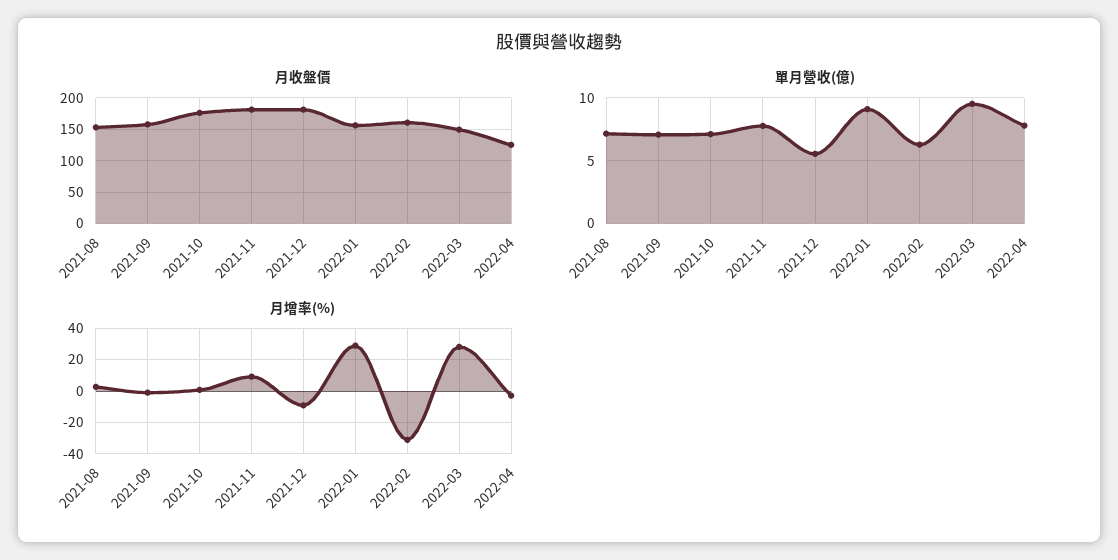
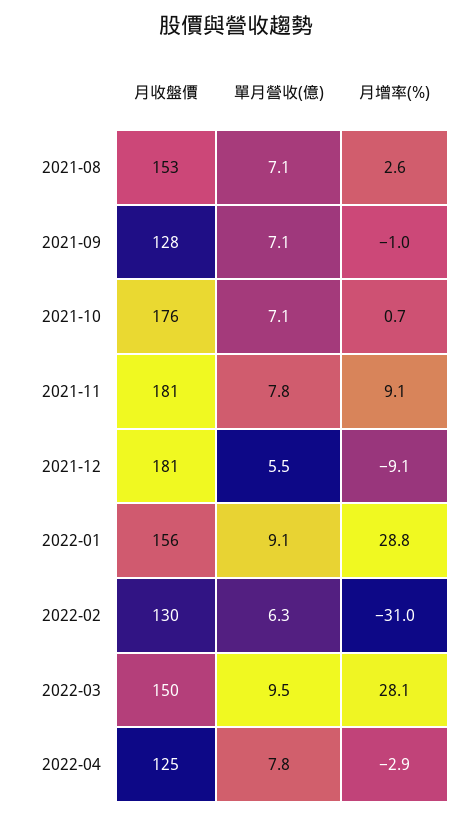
月收盤價, 2021-09: 160 -> 128
月收盤價, 2022-02: 160 -> 130

